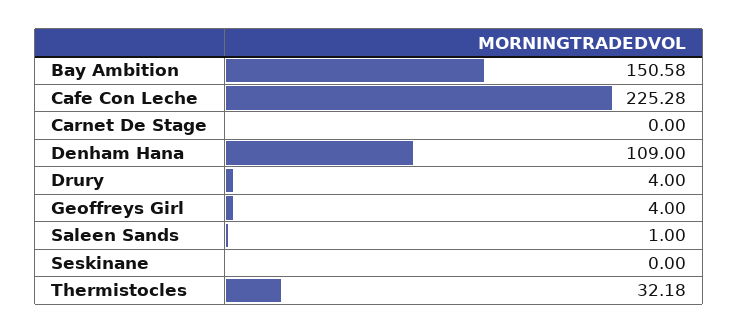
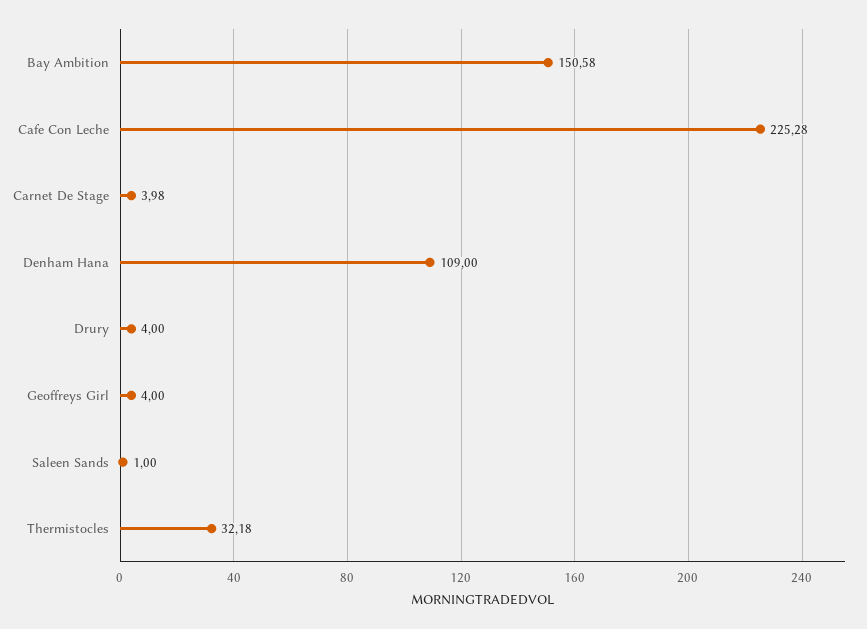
Carnet De Stage: 0 -> 3.98
Seskinane: 0 -> none

